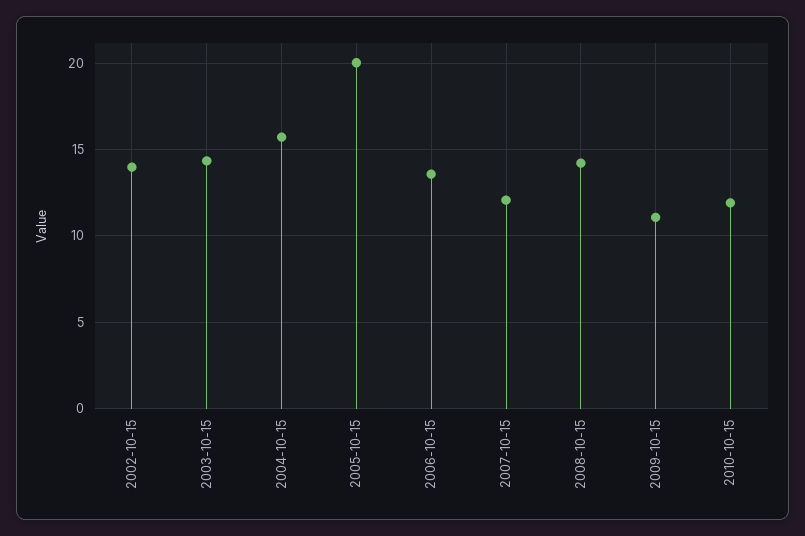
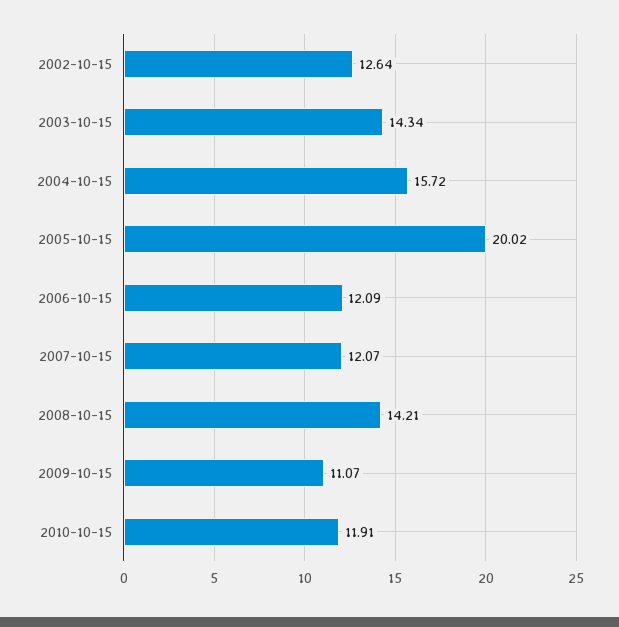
2002-10-15: 14 -> 12.64
2006-10-15: 13.5 -> 12.09

